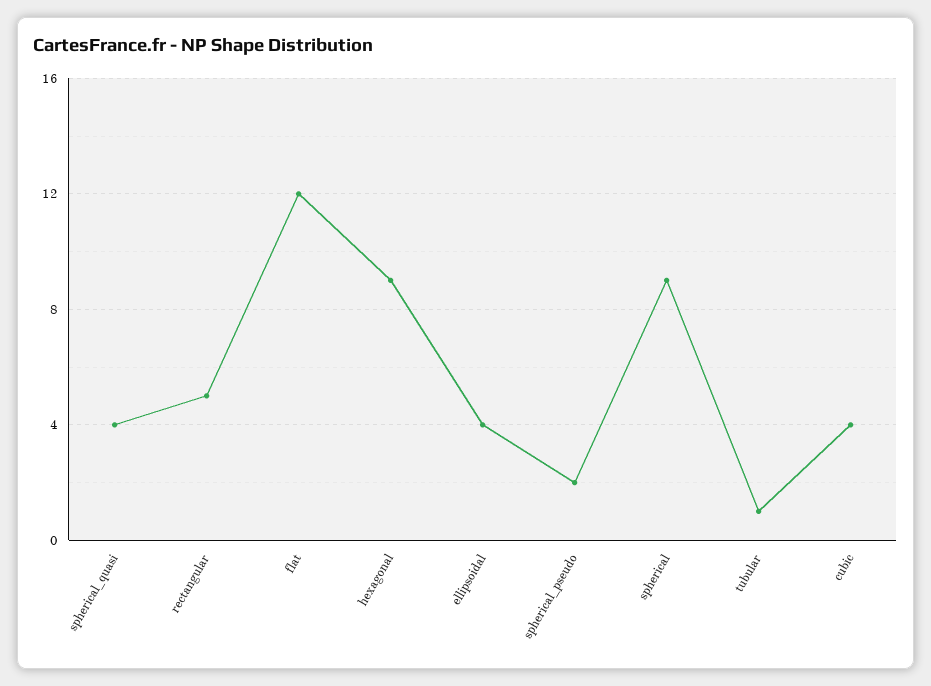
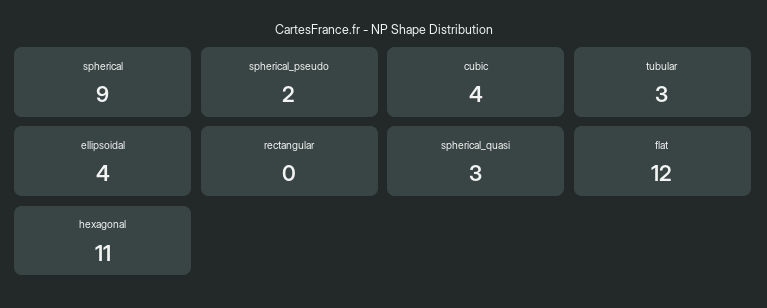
spherical_quasi: 4 -> 3
rectangular: 5 -> 0
hexagonal: 9 -> 11
tubular: 1 -> 3

